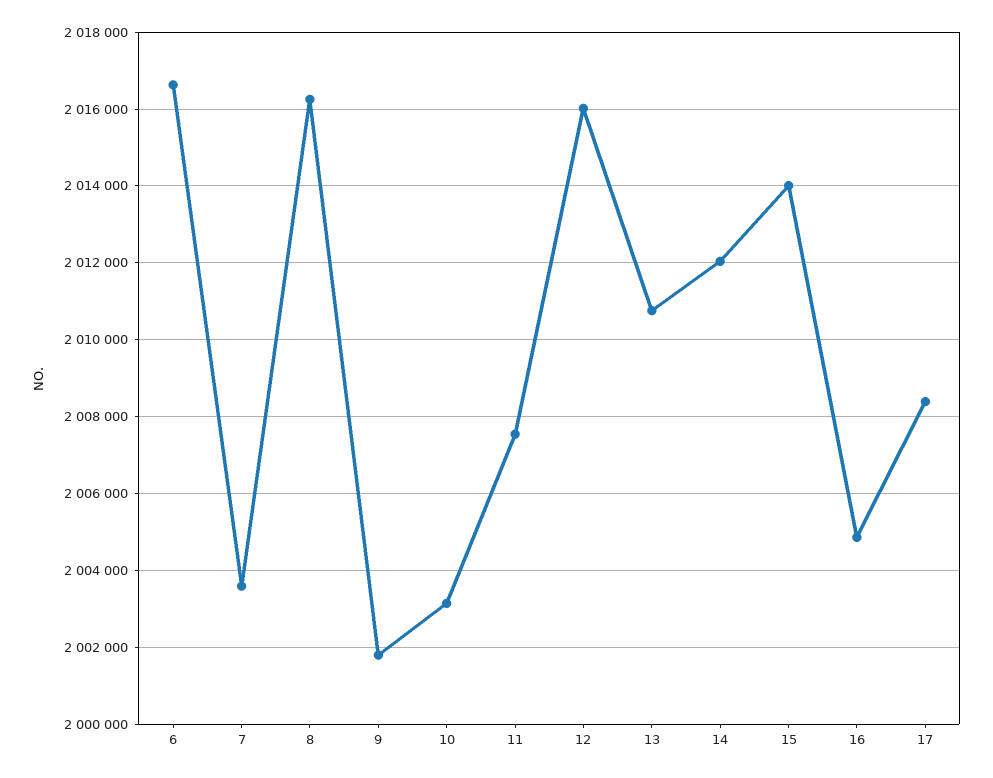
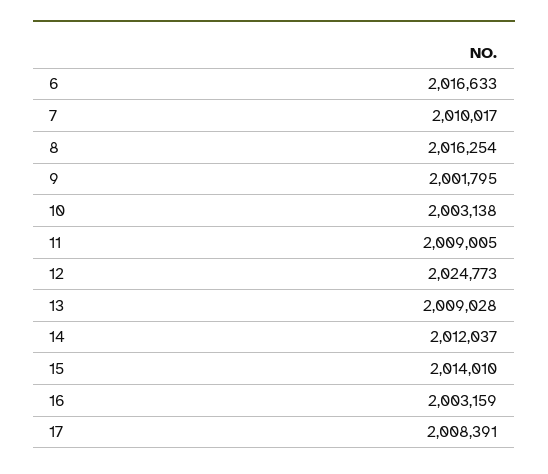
7: 2003600 -> 2010017
11: 2007600 -> 2009005
12: 2016000 -> 2024773
13: 2010800 -> 2009028
16: 2004800 -> 2003159

